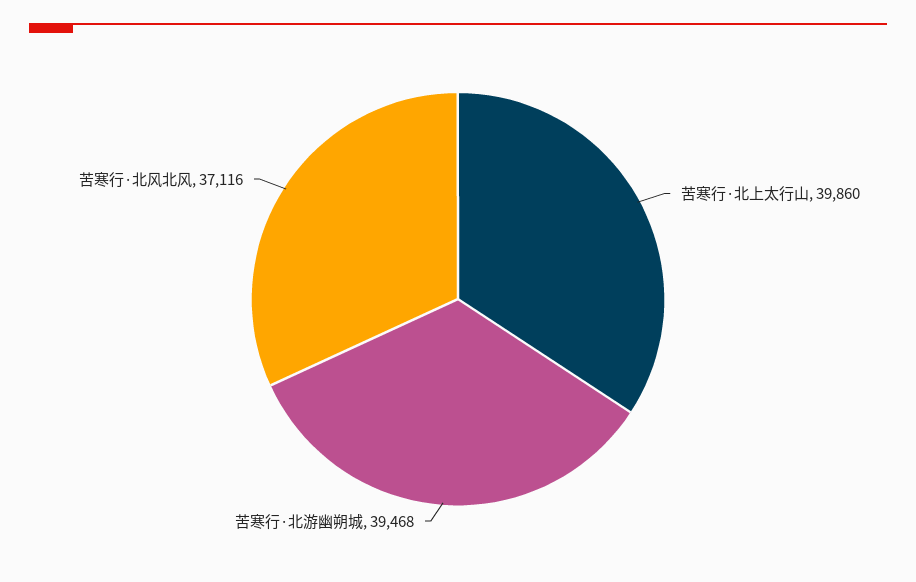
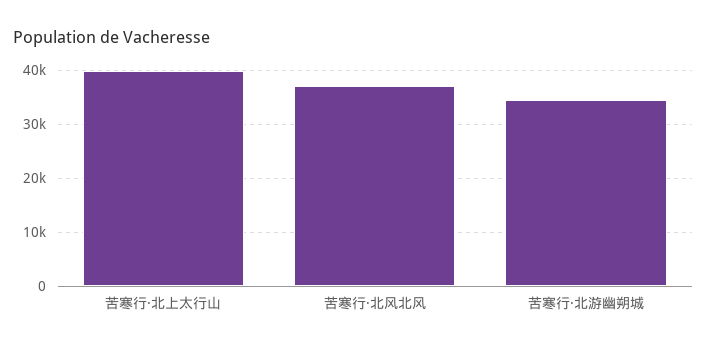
苦寒行·北游幽朔城: 39468 -> 34000

